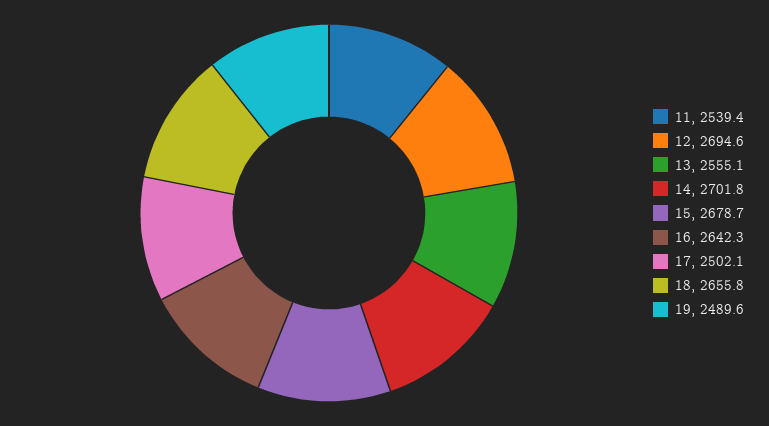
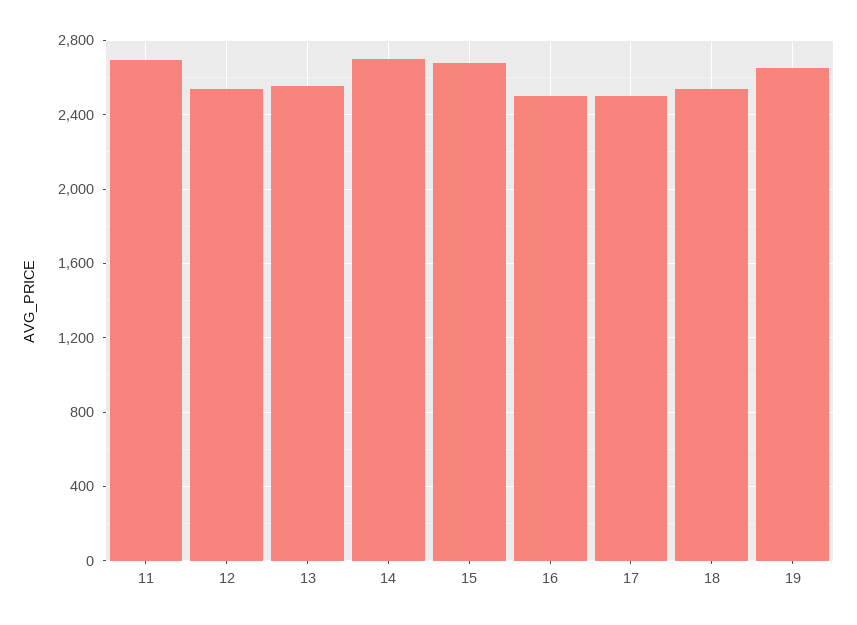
11: 2539.4 -> 2700
12: 2694.6 -> 2550
16: 2642.3 -> 2500
18: 2655.8 -> 2550
19: 2489.6 -> 2650

